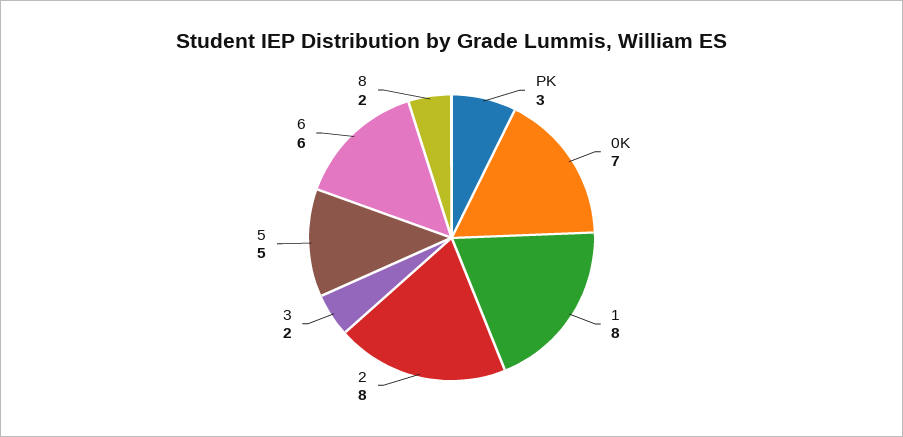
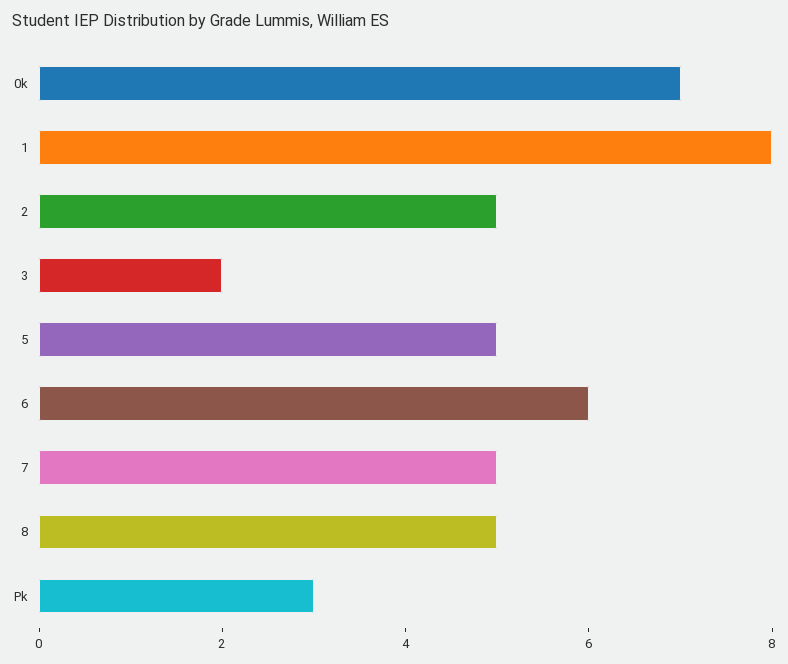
2: 8 -> 5
8: 2 -> 5
7: none -> 5

